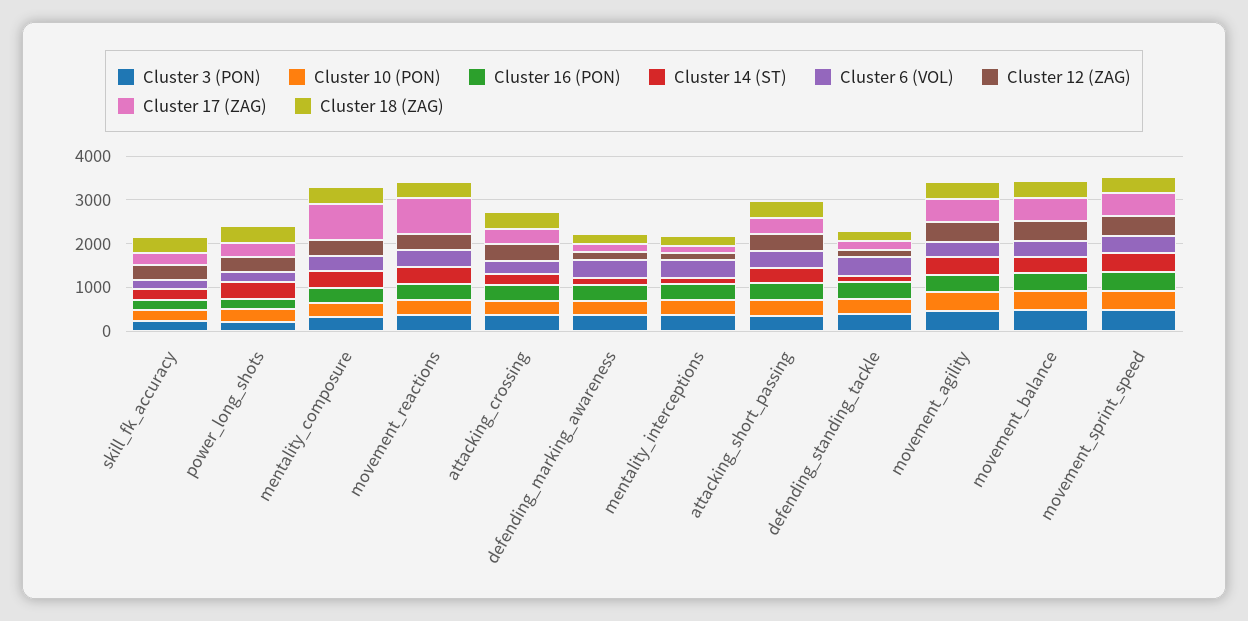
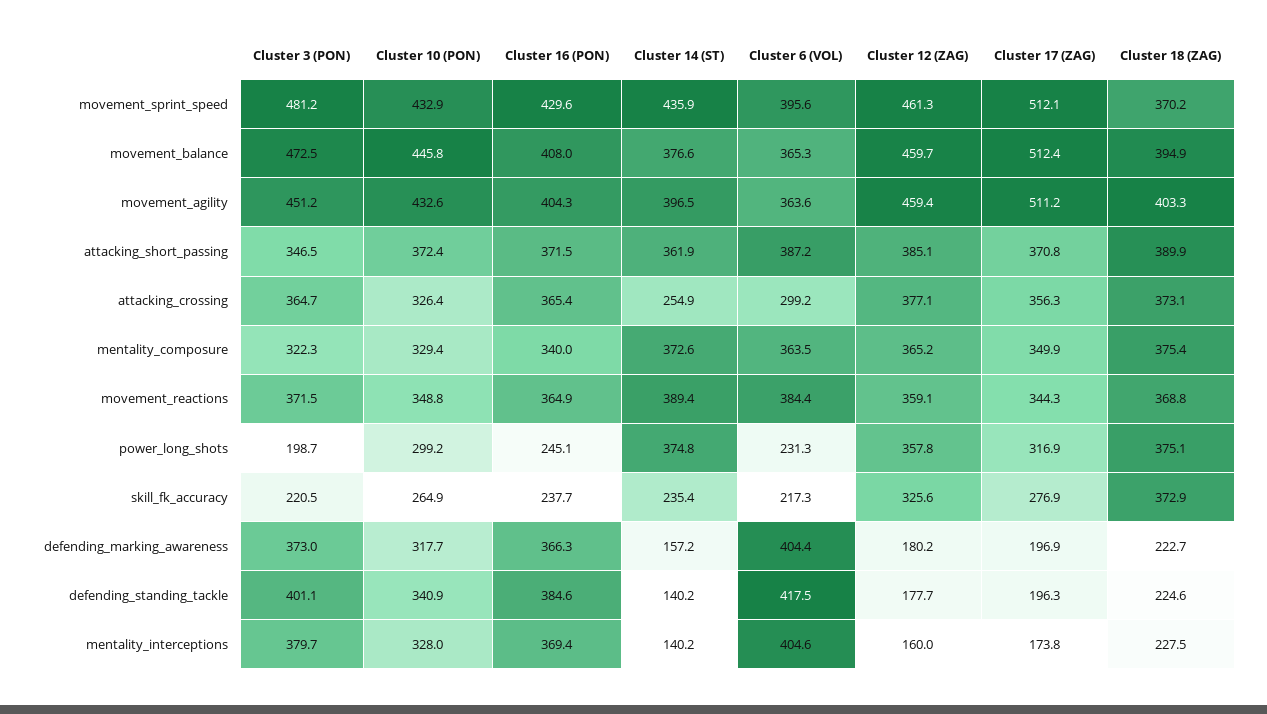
Cluster 17 (ZAG), mentality_composure: 800 -> 349.9
Cluster 17 (ZAG), movement_reactions: 800 -> 344.3

